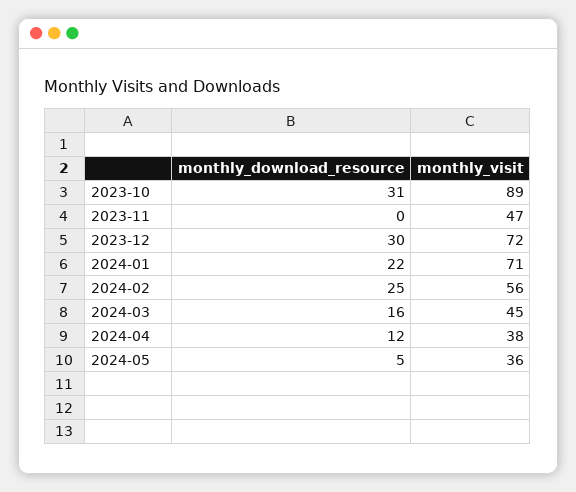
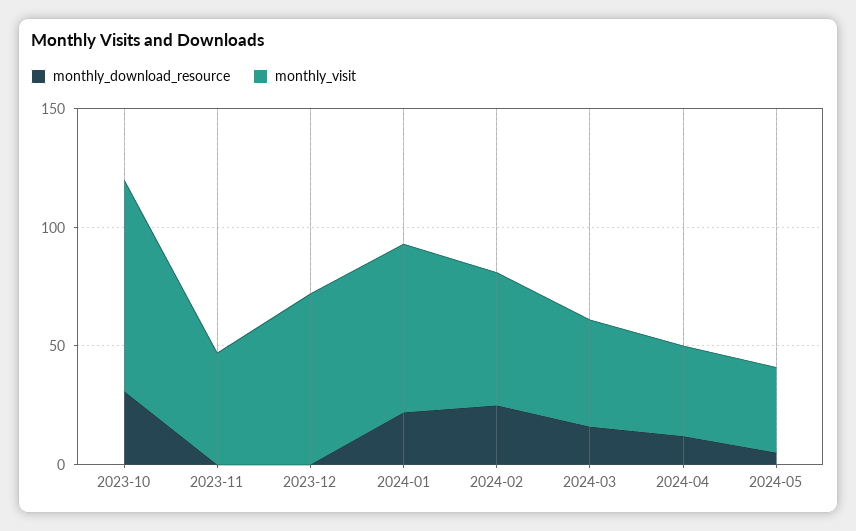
monthly_download_resource, 2023-12: 30 -> 0

